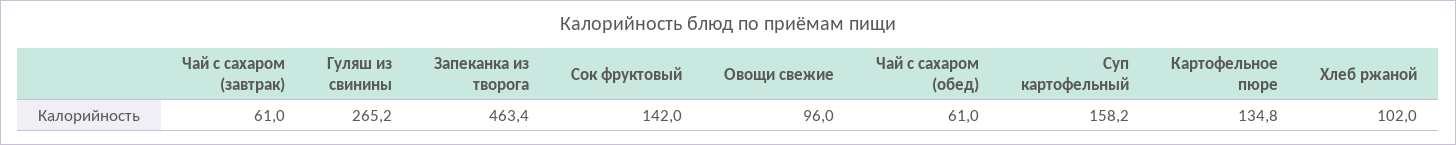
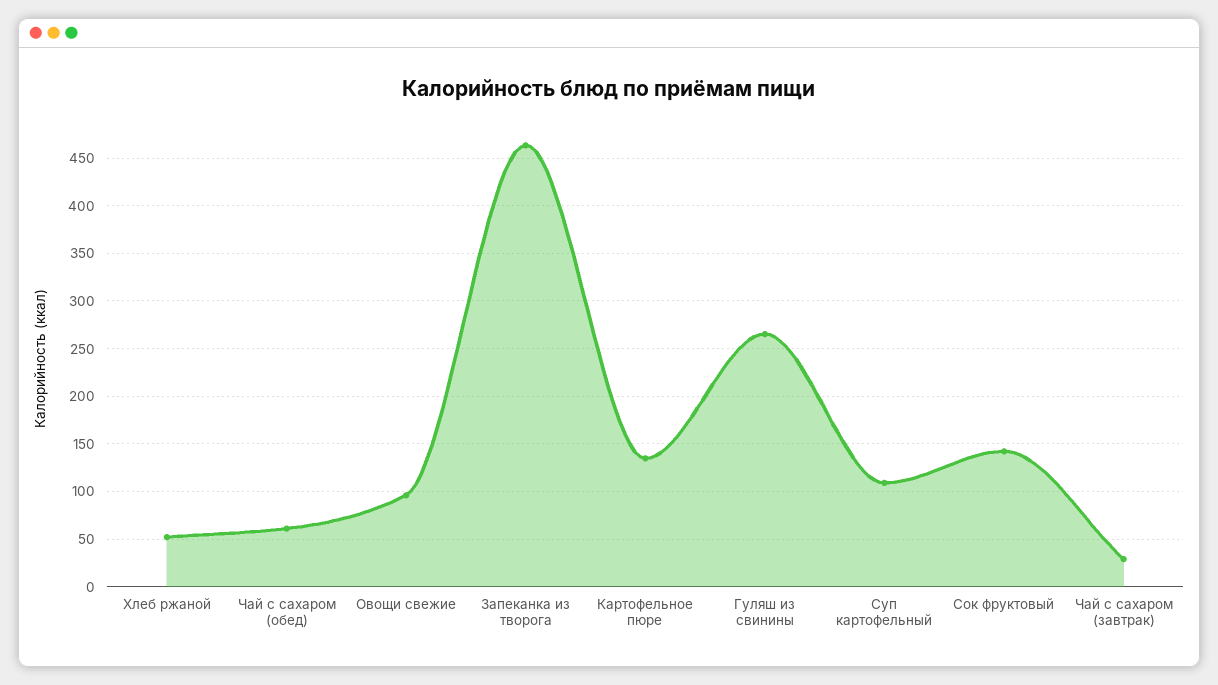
Чай с сахаром (завтрак): 61 -> 30
Суп картофельный: 158.2 -> 110
Хлеб ржаной: 102 -> 50

